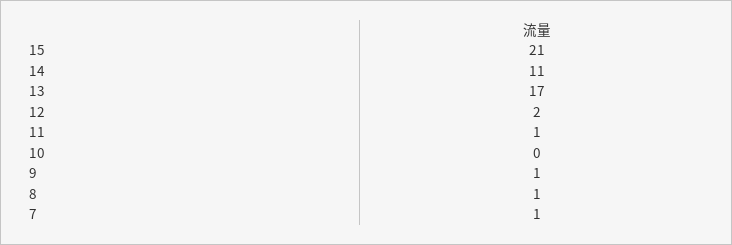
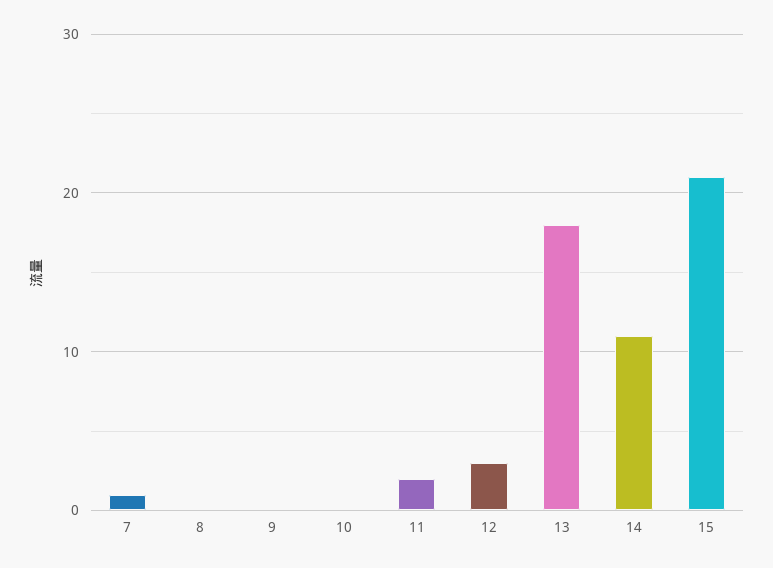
13: 17 -> 18
12: 2 -> 3
11: 1 -> 2
9: 1 -> 0
8: 1 -> 0

